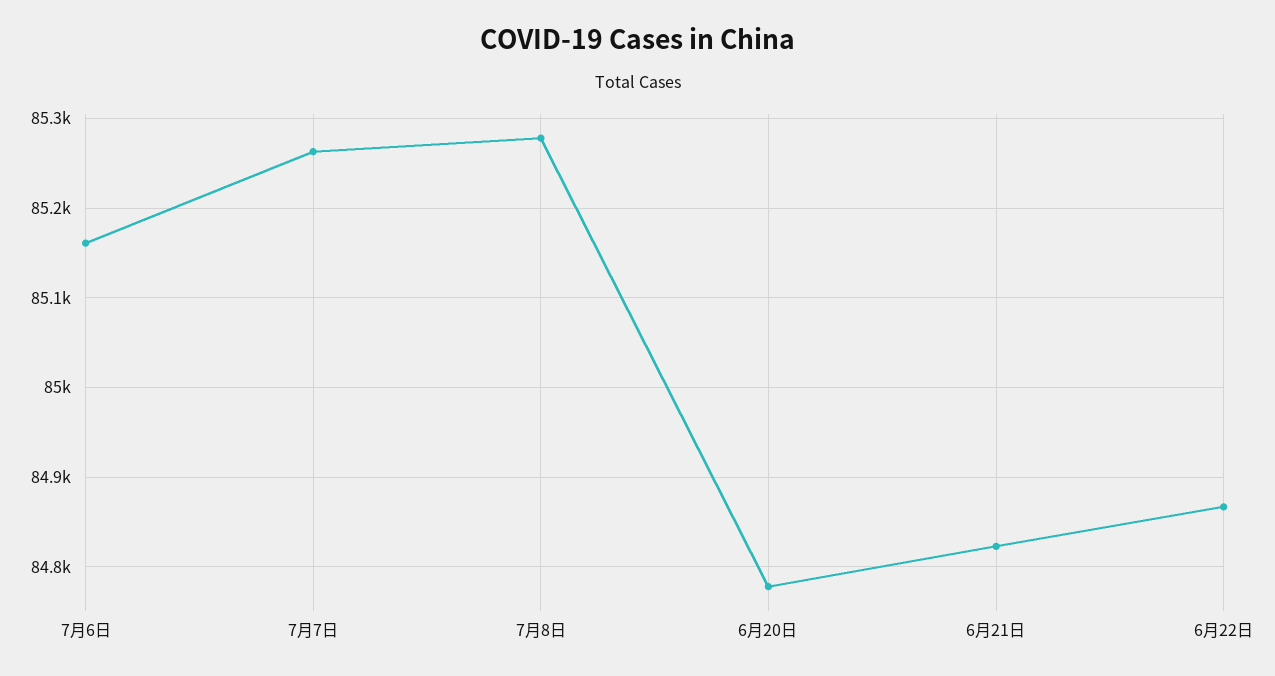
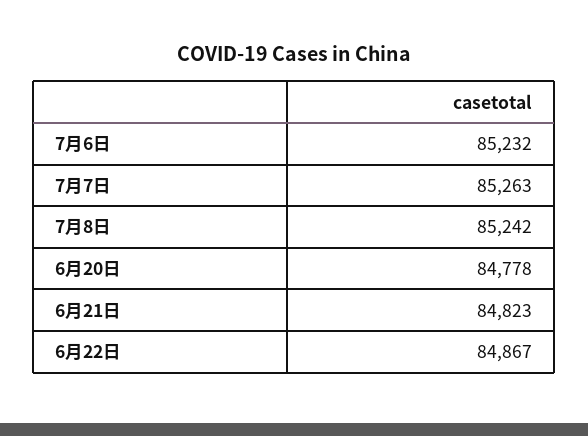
7月6日: 85160 -> 85232
7月8日: 85280 -> 85242

